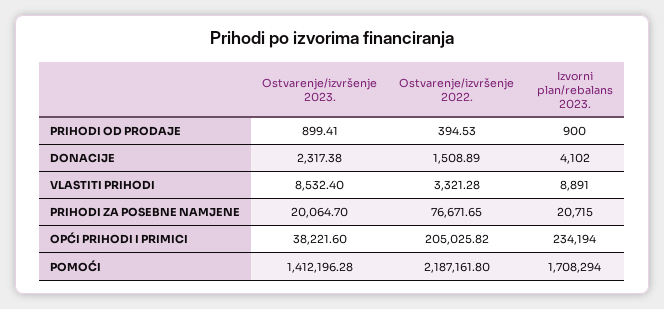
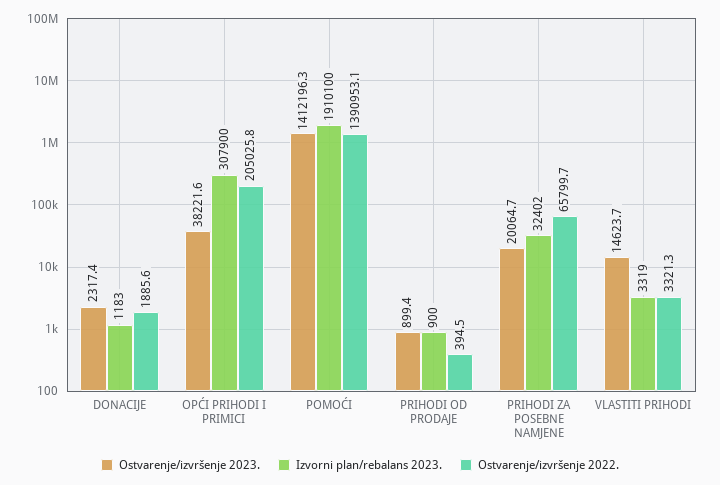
Ostvarenje/izvršenje 2022., DONACIJE: 1508.89 -> 1885.6
Izvorni plan/rebalans 2023., DONACIJE: 4102 -> 1183
Ostvarenje/izvršenje 2023., VLASTITI PRIHODI: 8532.4 -> 14623.7
Izvorni plan/rebalans 2023., VLASTITI PRIHODI: 8891 -> 3319
Ostvarenje/izvršenje 2022., PRIHODI ZA POSEBNE NAMJENE: 76671.65 -> 65799.7
Izvorni plan/rebalans 2023., PRIHODI ZA POSEBNE NAMJENE: 20715 -> 32402
Izvorni plan/rebalans 2023., OPĆI PRIHODI I PRIMICI: 234194 -> 307900
Ostvarenje/izvršenje 2022., POMOĆI: 2187161.8 -> 1390953.1
Izvorni plan/rebalans 2023., POMOĆI: 1708294 -> 1910100

